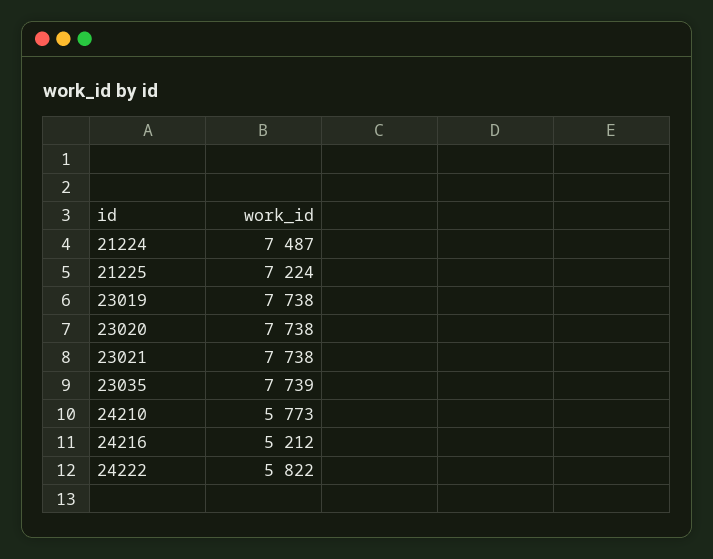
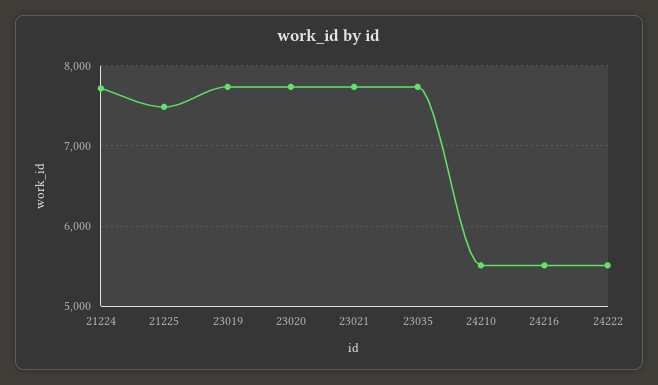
21224: 7487 -> 7700
21225: 7224 -> 7500
24210: 5773 -> 5500
24216: 5212 -> 5500
24222: 5822 -> 5500

